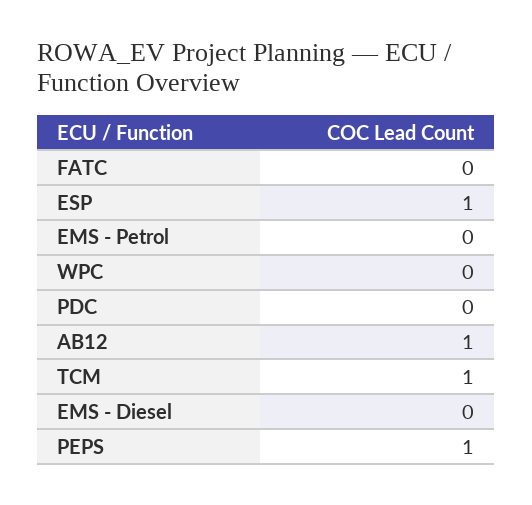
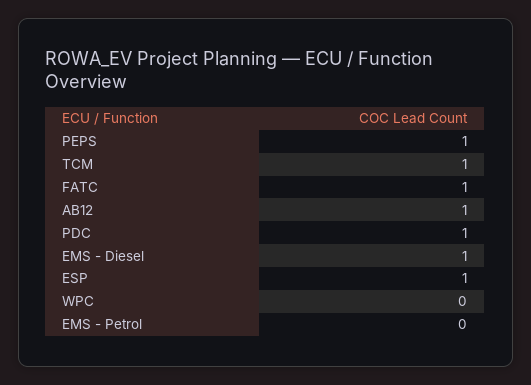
FATC: 0 -> 1
PDC: 0 -> 1
EMS - Diesel: 0 -> 1

